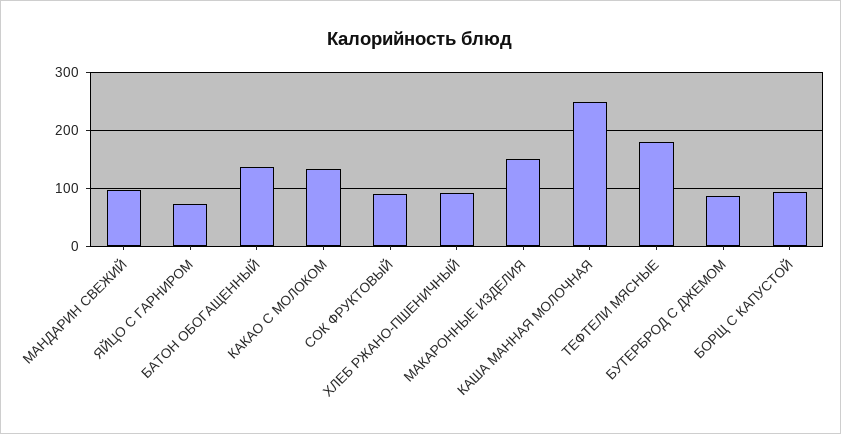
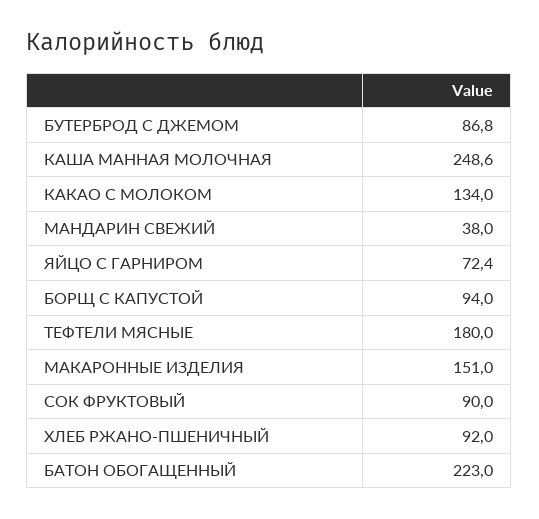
МАНДАРИН СВЕЖИЙ: 100 -> 38
БАТОН ОБОГАЩЕННЫЙ: 140 -> 223

